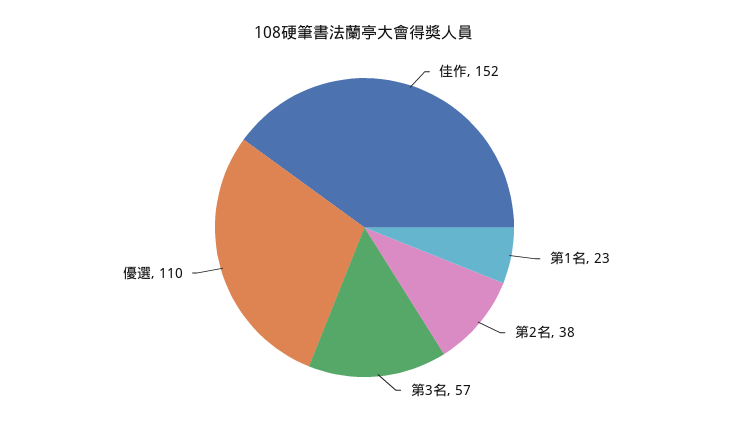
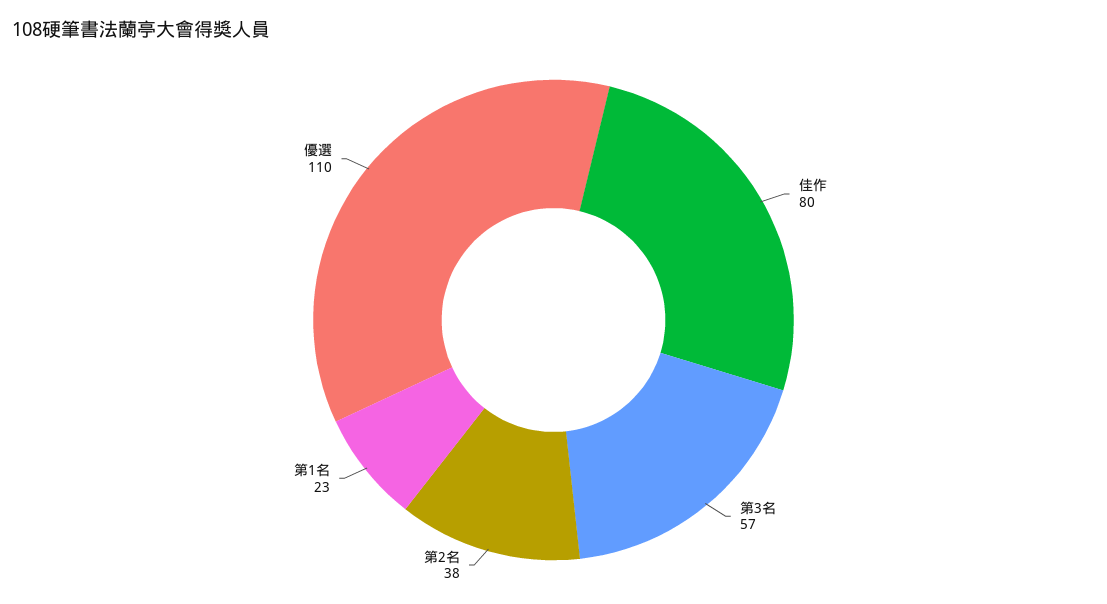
佳作: 152 -> 80

